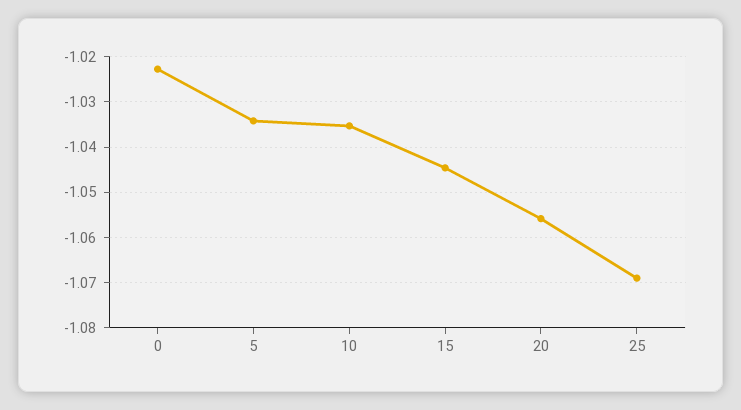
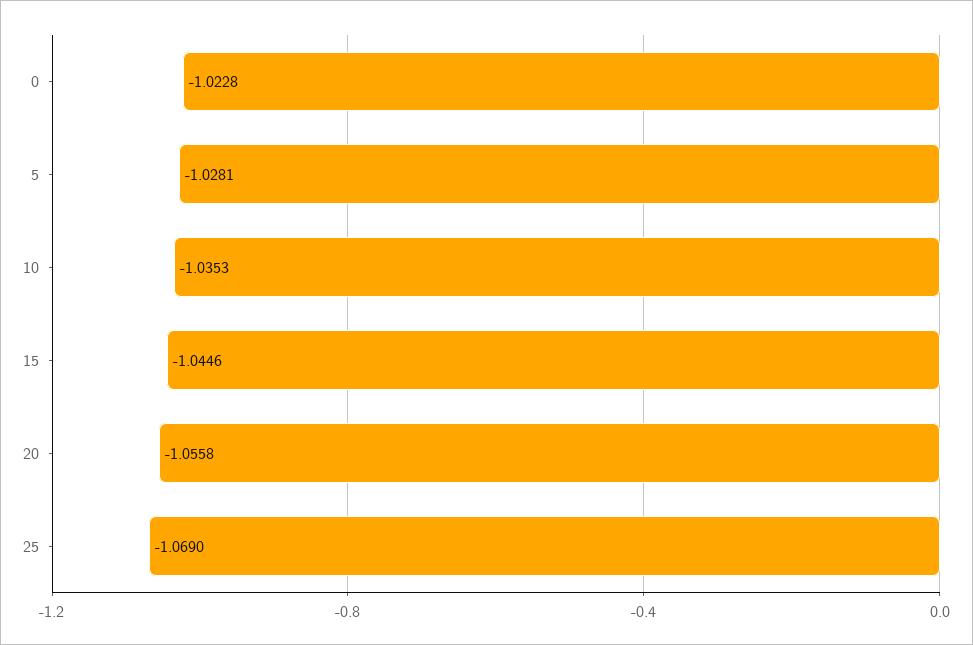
5: -1.034 -> -1.0281

